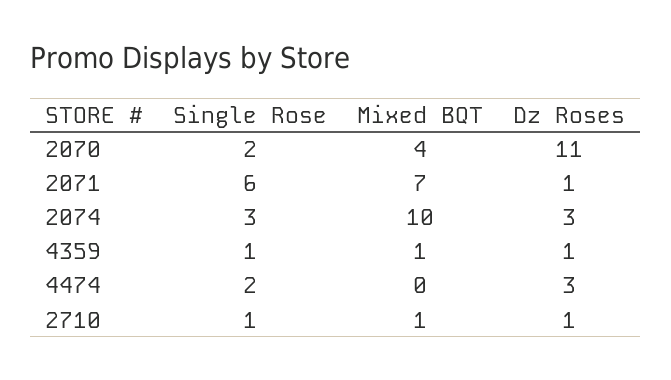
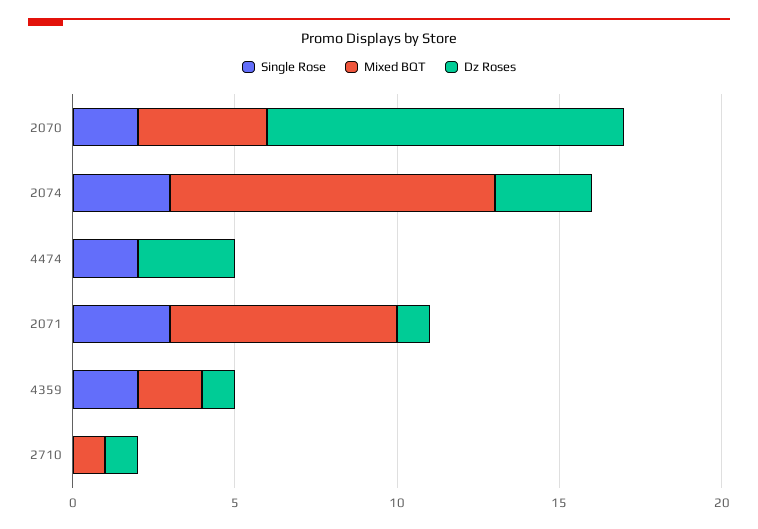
Single Rose, 2071: 6 -> 3
Single Rose, 4359: 1 -> 2
Mixed BQT, 4359: 1 -> 2
Single Rose, 2710: 1 -> 0

